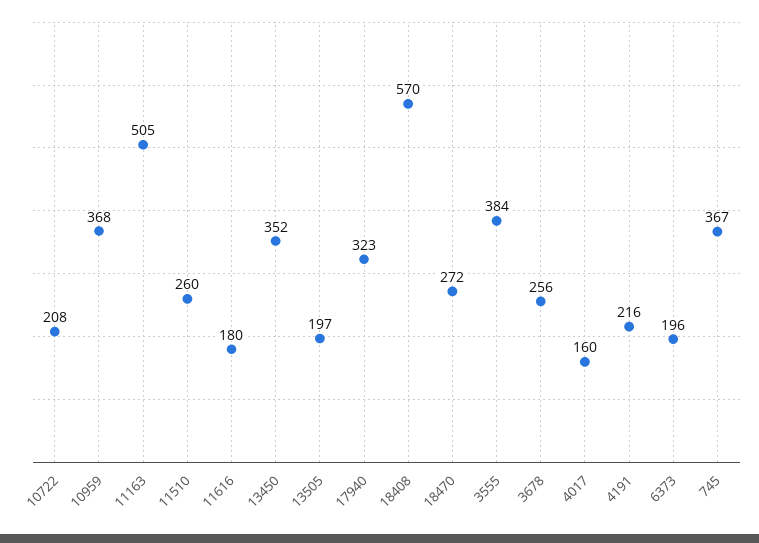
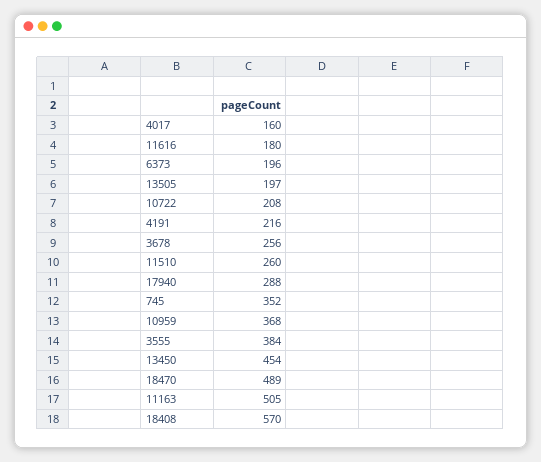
13450: 352 -> 454
17940: 323 -> 288
18470: 272 -> 489
745: 367 -> 352

